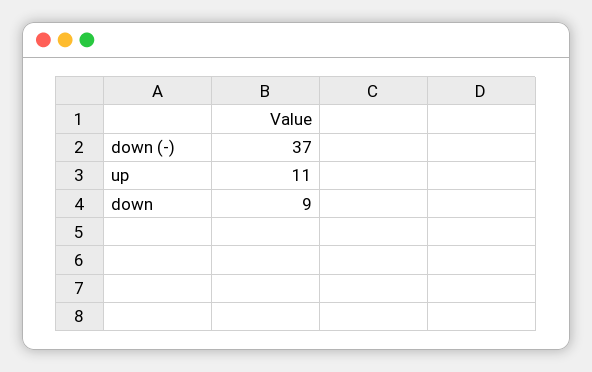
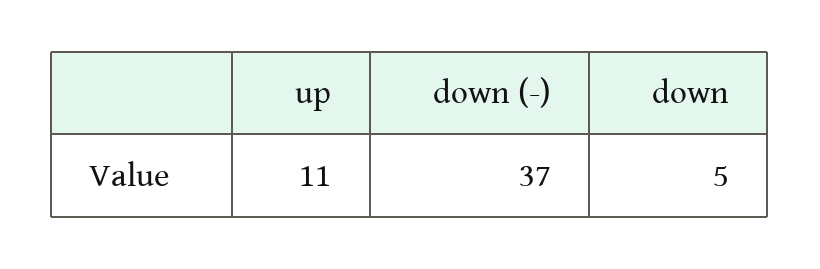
down: 9 -> 5

